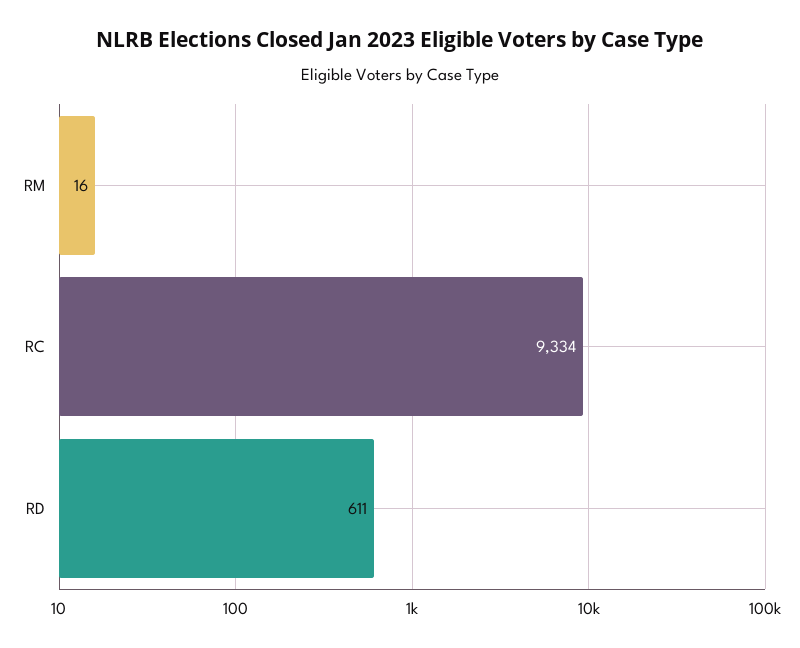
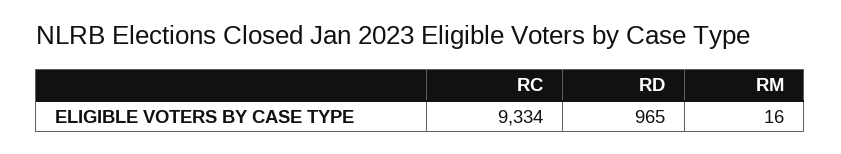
RD: 611 -> 965

